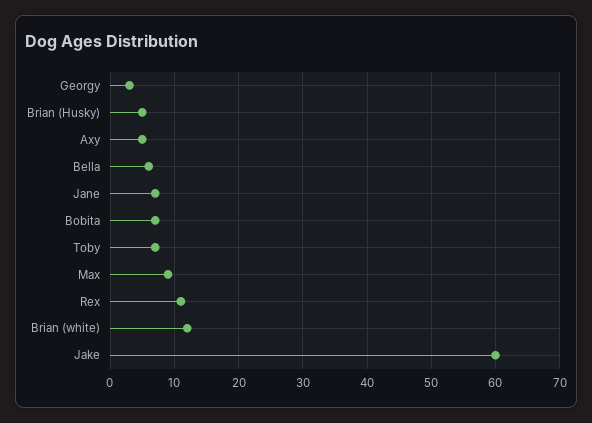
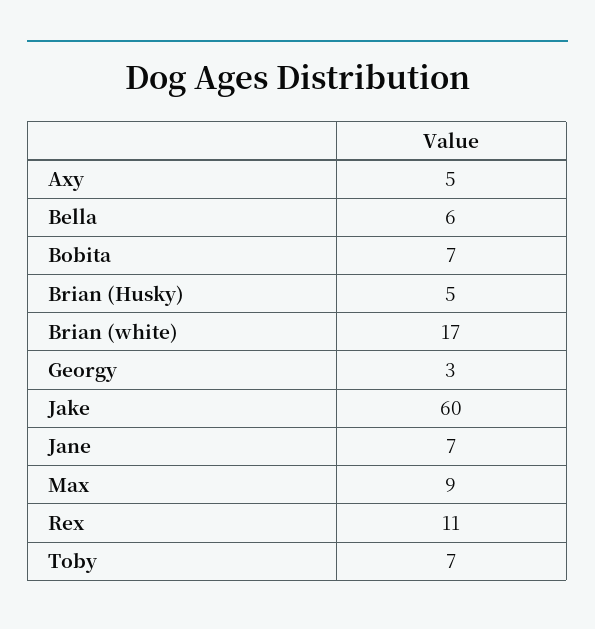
Brian (white): 12 -> 17

